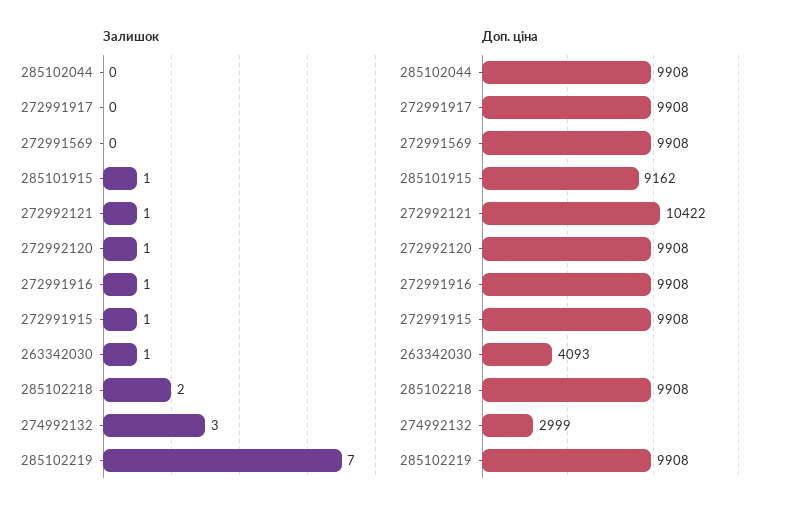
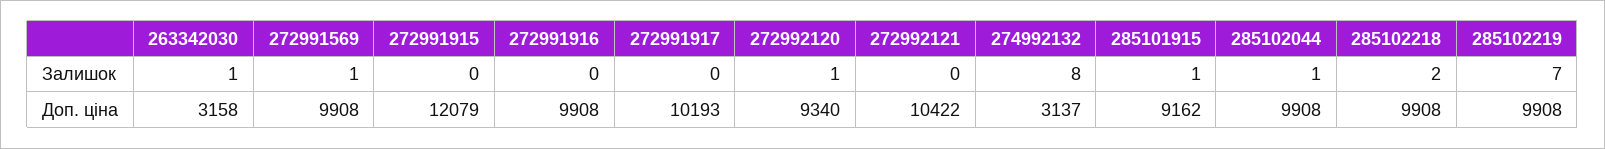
Залишок, 285102044: 0 -> 1
Залишок, 272991569: 0 -> 1
Залишок, 272992121: 1 -> 0
Залишок, 272991916: 1 -> 0
Залишок, 272991915: 1 -> 0
Залишок, 274992132: 3 -> 8
Доп. ціна, 272991917: 9908 -> 10193
Доп. ціна, 272992120: 9908 -> 9340
Доп. ціна, 272991915: 9908 -> 12079
Доп. ціна, 263342030: 4093 -> 3158
Доп. ціна, 274992132: 2999 -> 3137

